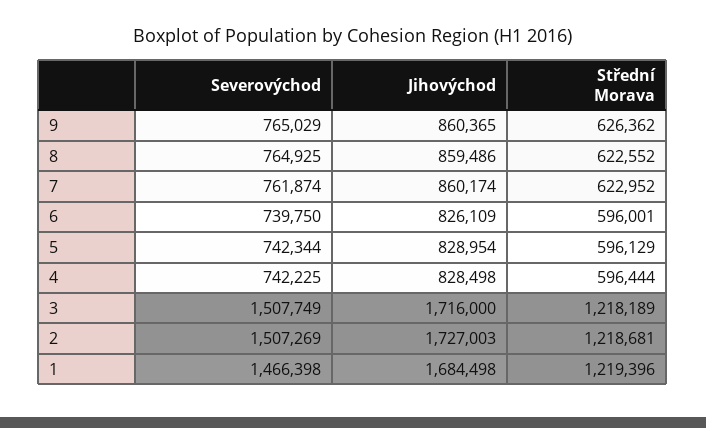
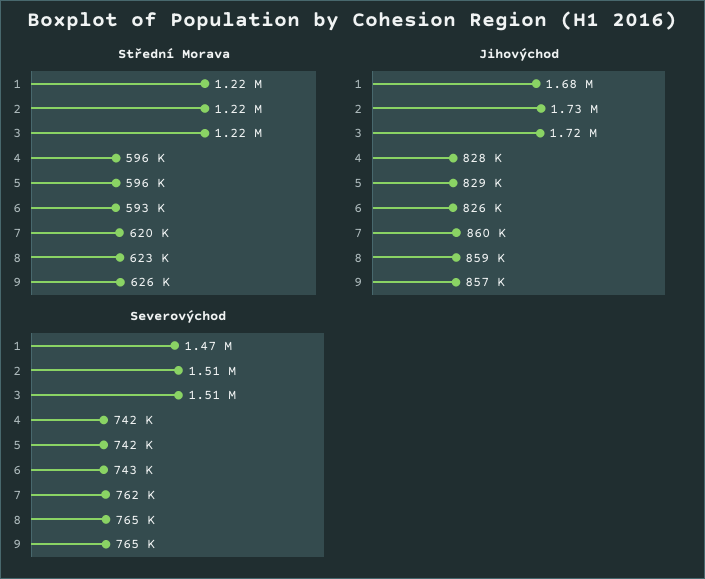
Jihovýchod, 9: 860365 -> 857000
Střední Morava, 7: 622952 -> 620000
Severovýchod, 6: 739750 -> 743000
Střední Morava, 6: 596001 -> 593000

